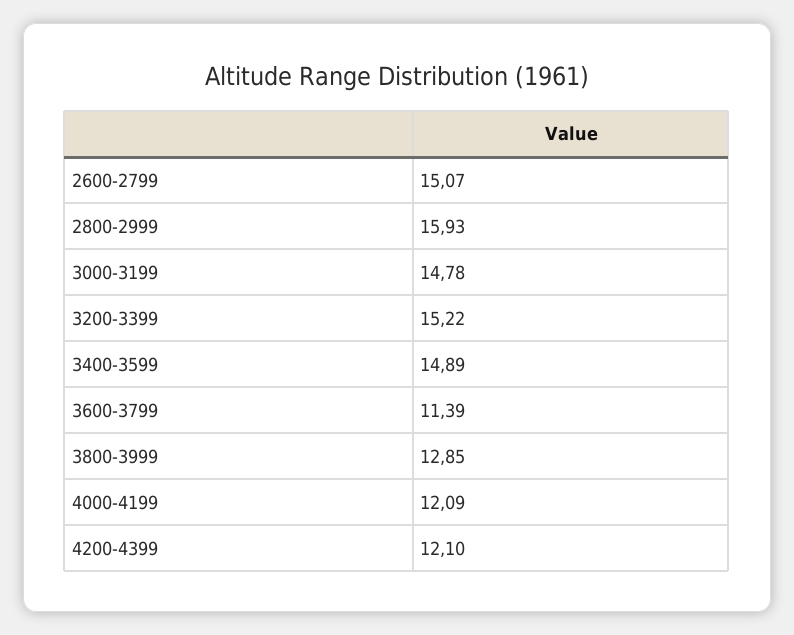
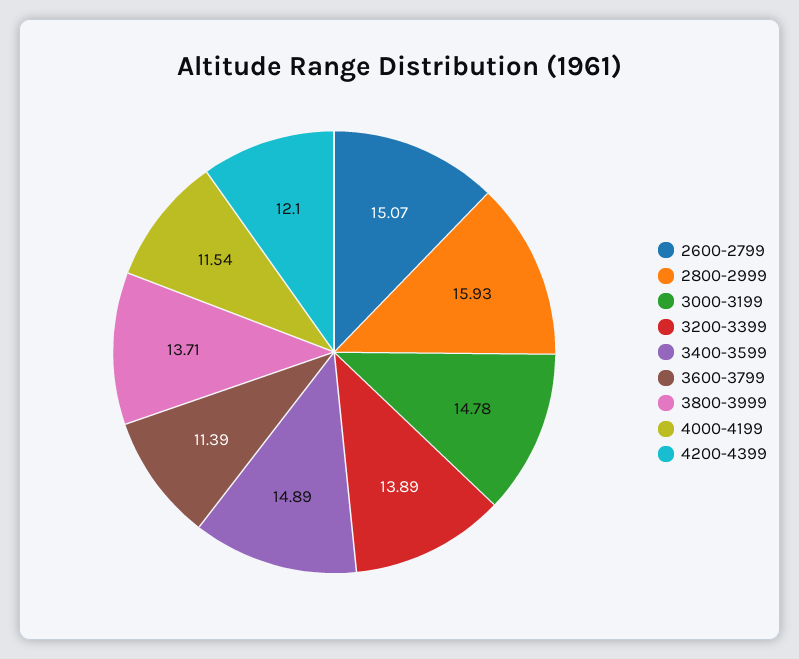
3200-3399: 15.22 -> 13.89
3800-3999: 12.85 -> 13.71
4000-4199: 12.09 -> 11.54

